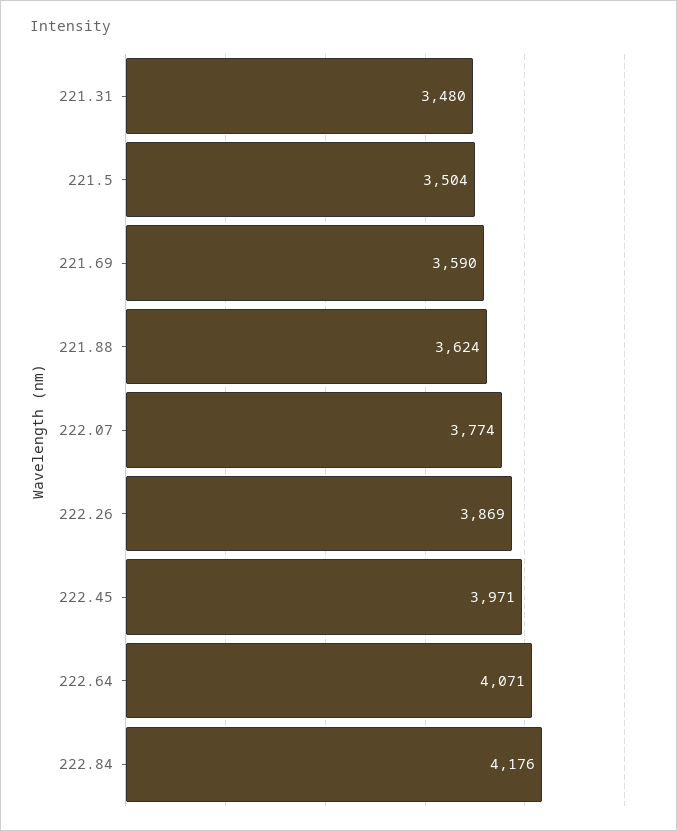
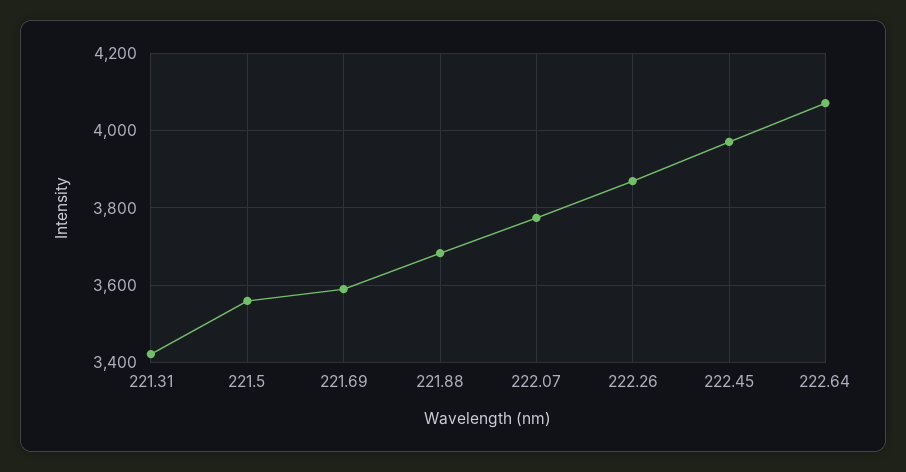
221.31: 3480 -> 3420
221.5: 3504 -> 3560
221.88: 3624 -> 3680
222.84: 4176 -> none

